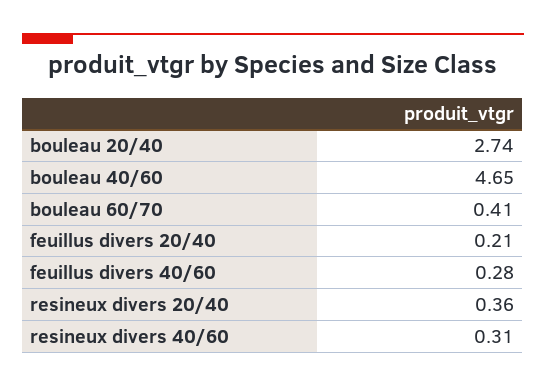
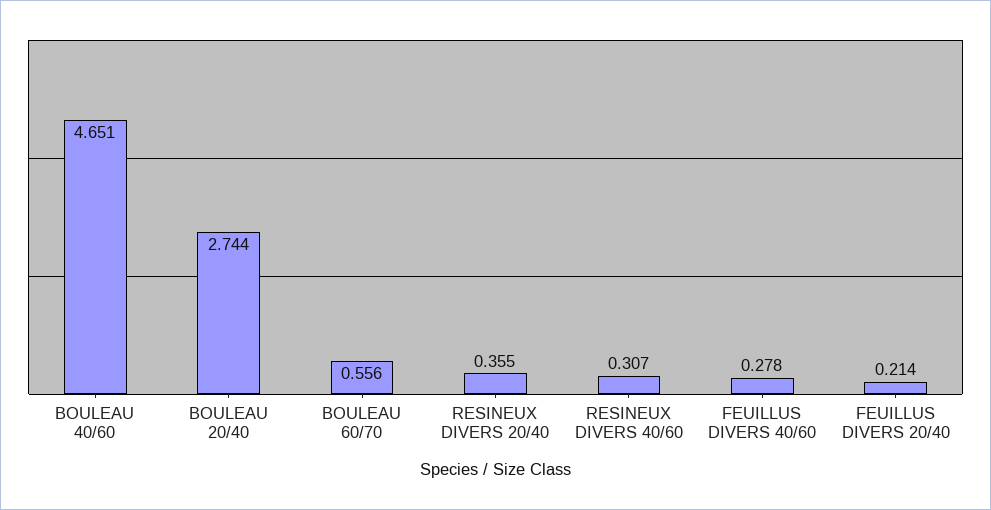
bouleau 60/70: 0.41 -> 0.556

